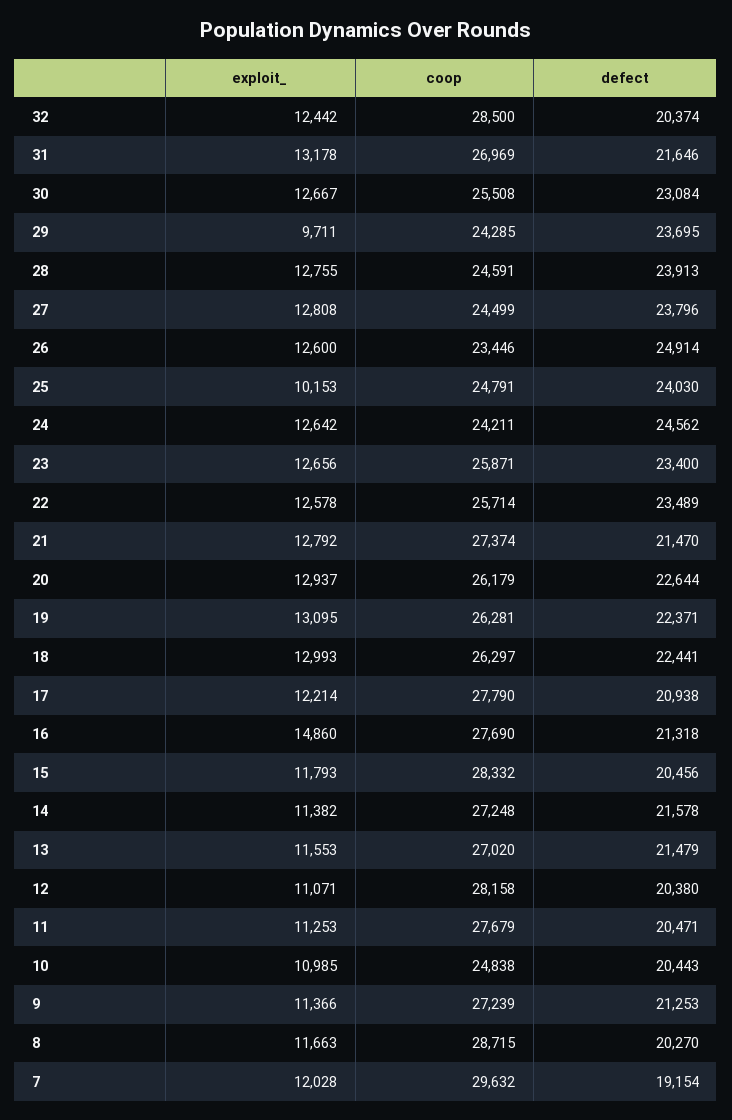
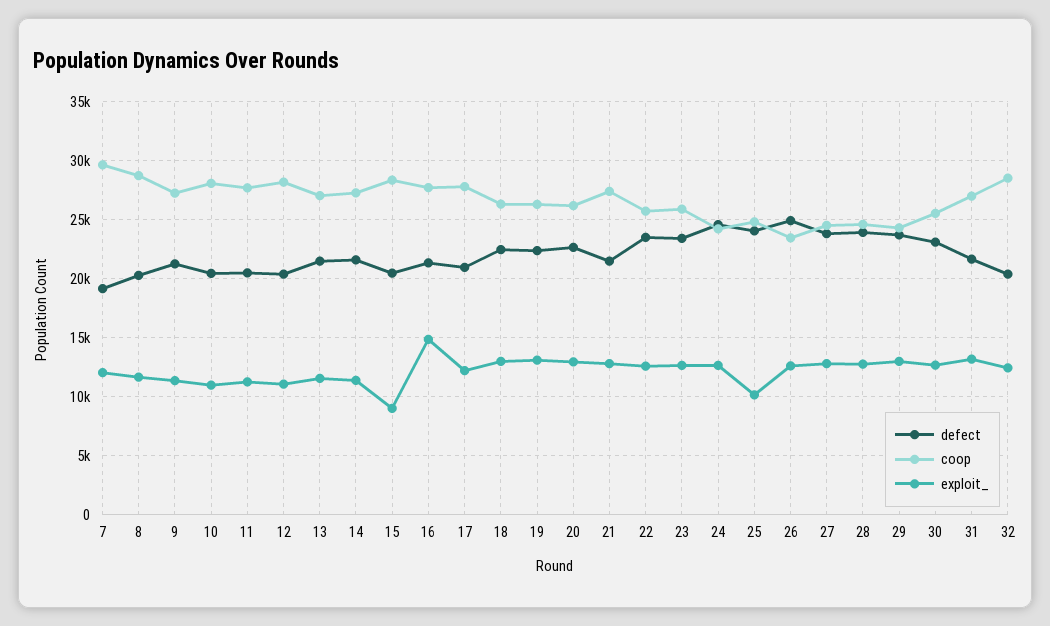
exploit_, 29: 9711 -> 13000
exploit_, 15: 11793 -> 9000
coop, 10: 24838 -> 28000

